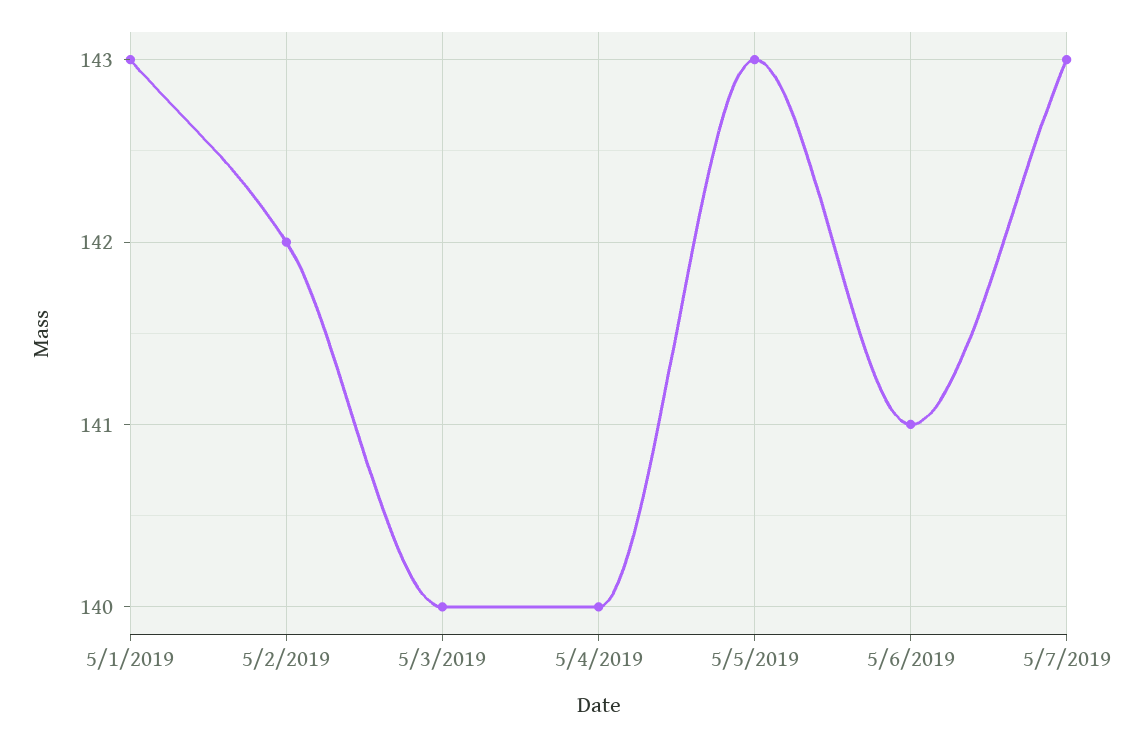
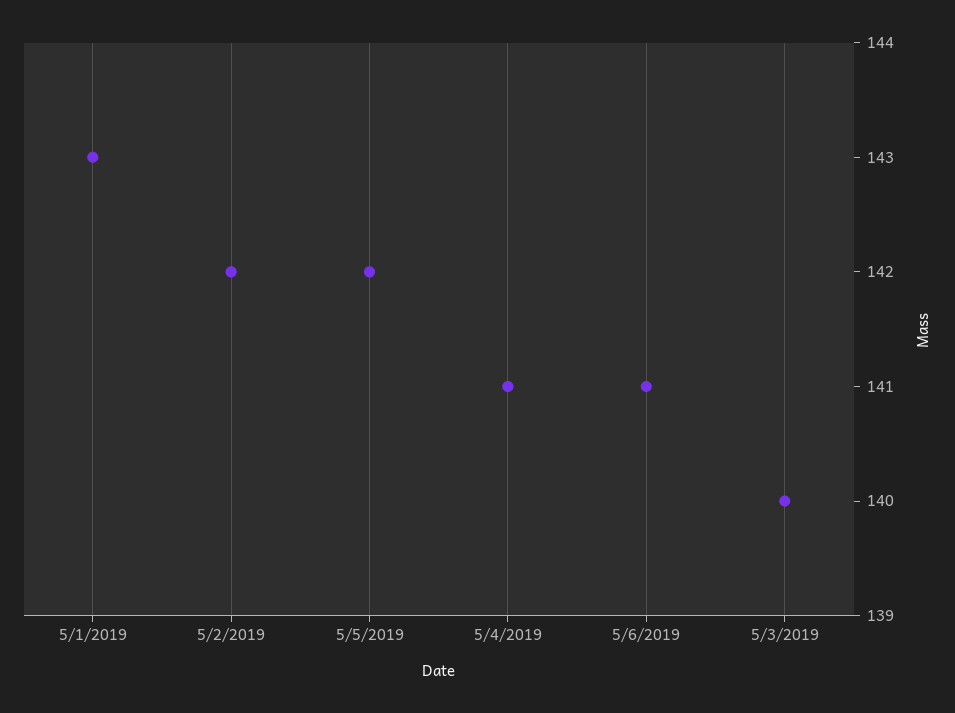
5/4/2019: 140 -> 141
5/5/2019: 143 -> 142
5/7/2019: 143 -> none

